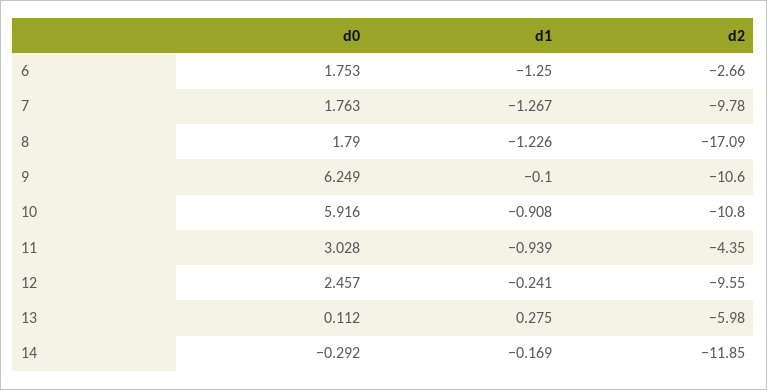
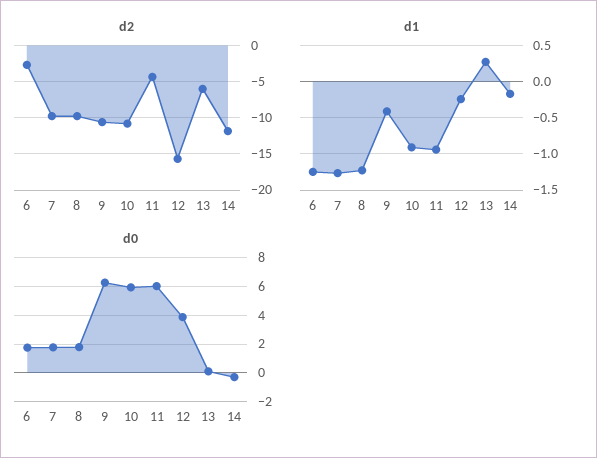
d2, 8: -17.09 -> -10
d1, 9: -0.1 -> -0.4
d0, 11: 3.028 -> 6
d0, 12: 2.457 -> 4
d2, 12: -9.55 -> -16

